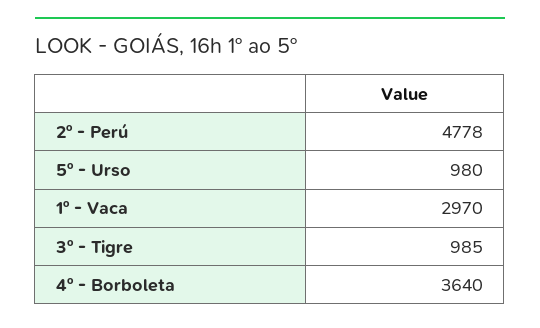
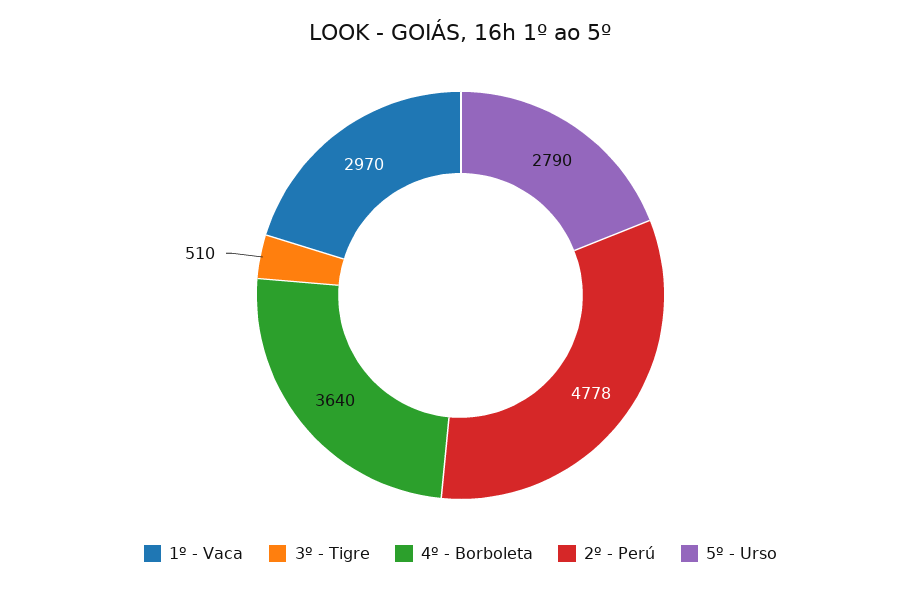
5º - Urso: 980 -> 2790
3º - Tigre: 985 -> 510

